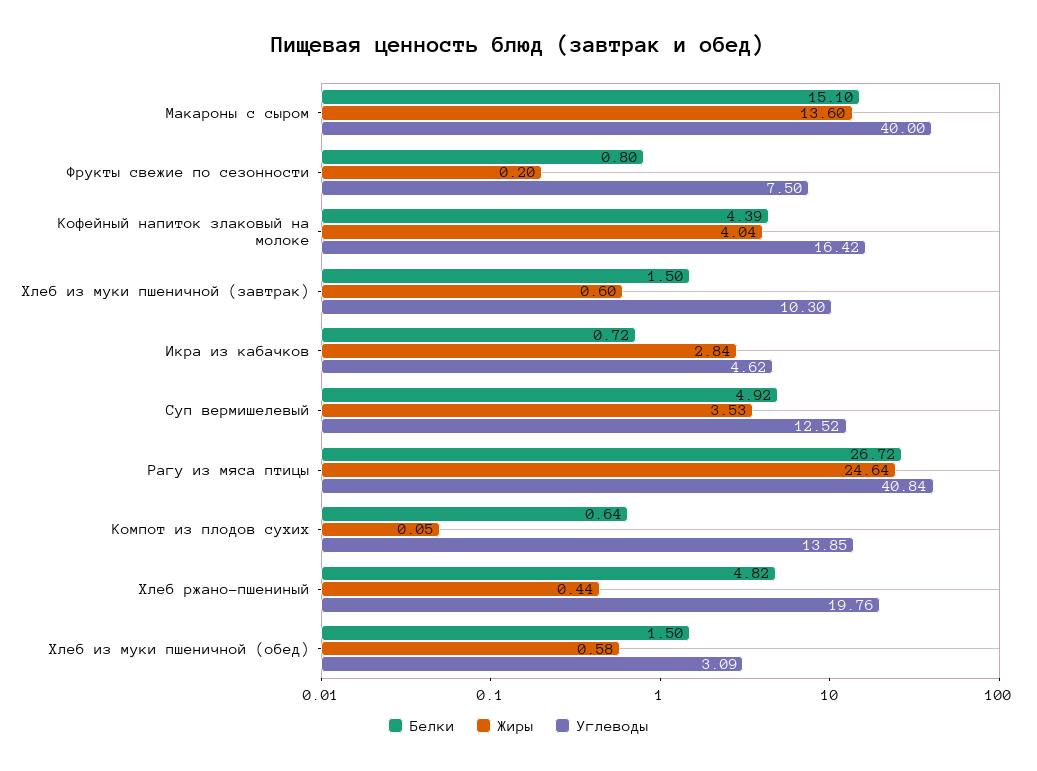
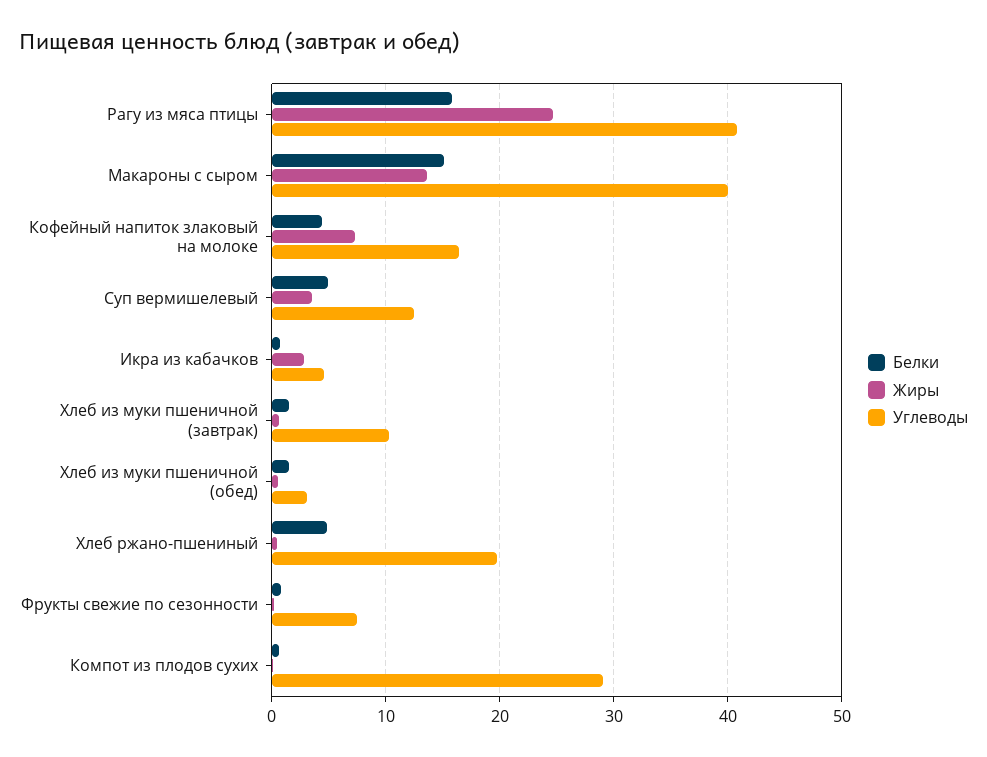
Жиры, Кофейный напиток злаковый на молоке: 4.04 -> 7
Белки, Рагу из мяса птицы: 26.72 -> 16
Углеводы, Компот из плодов сухих: 13.85 -> 29

